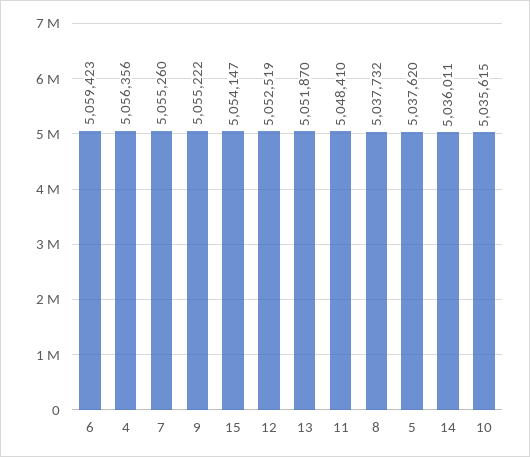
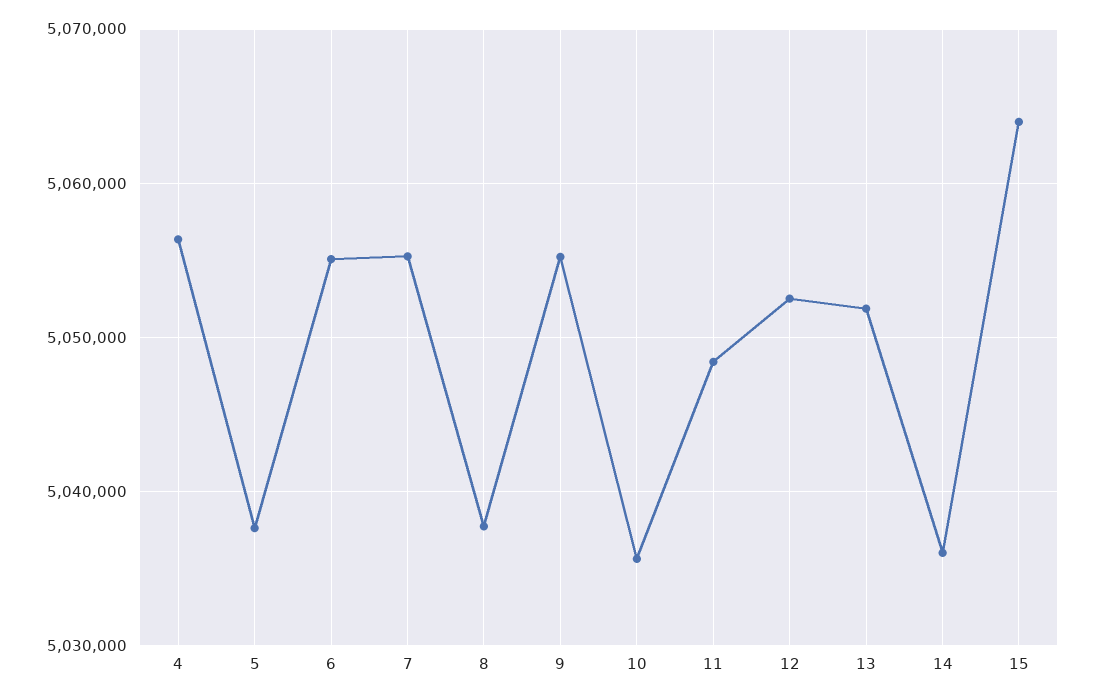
6: 5059423 -> 5055000
15: 5054147 -> 5064000

